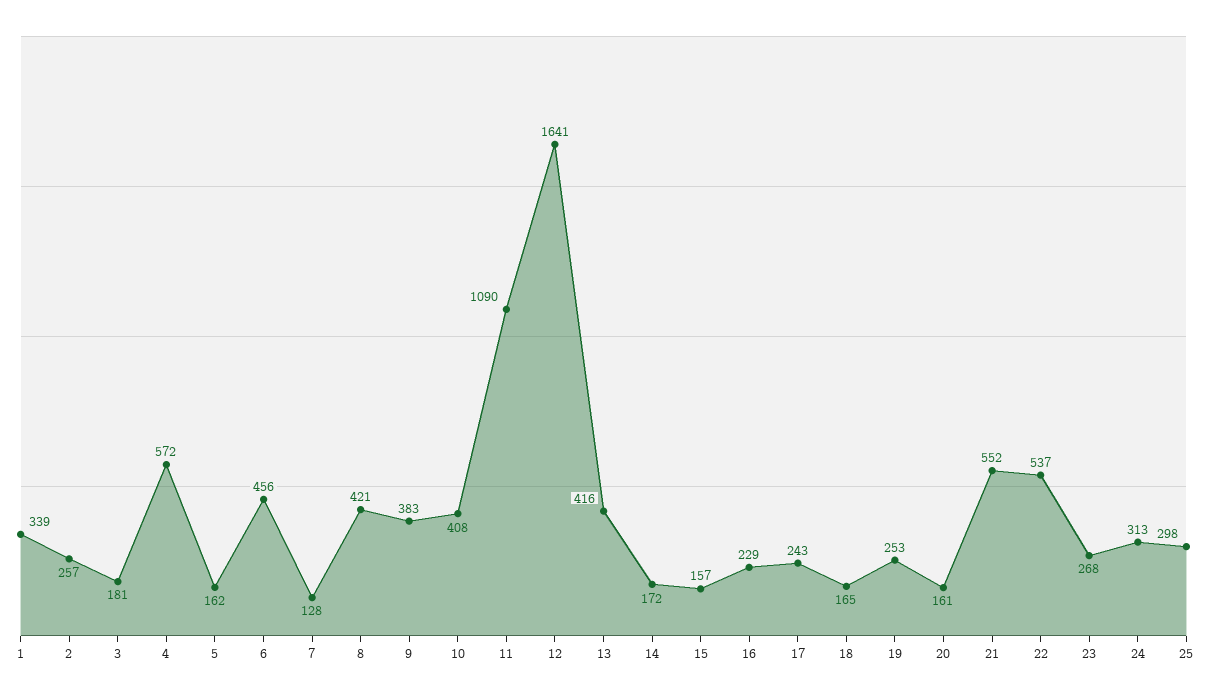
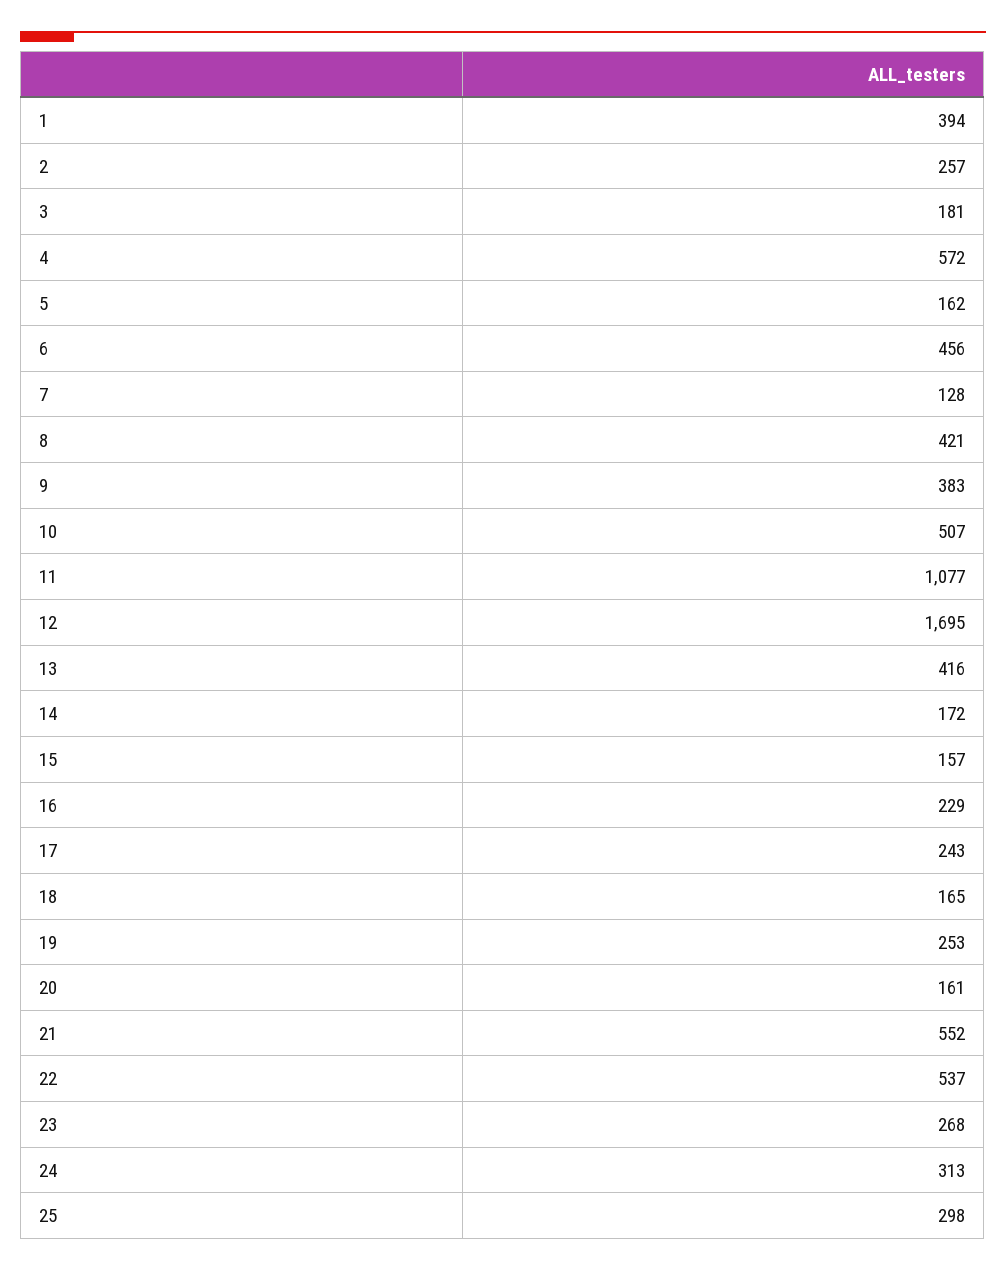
1: 339 -> 394
10: 408 -> 507
11: 1090 -> 1077
12: 1641 -> 1695

